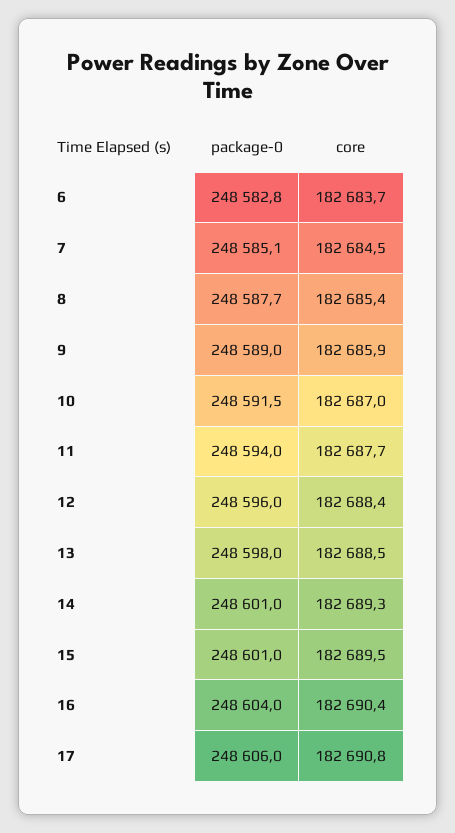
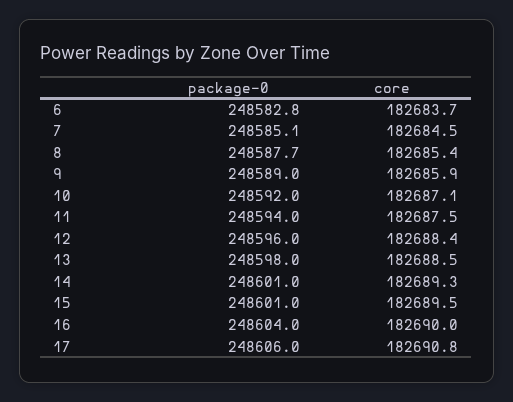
package-0, 10: 248591.5 -> 248592
core, 10: 182687 -> 182687.1
core, 11: 182687.7 -> 182687.5
core, 16: 182690.4 -> 182690

